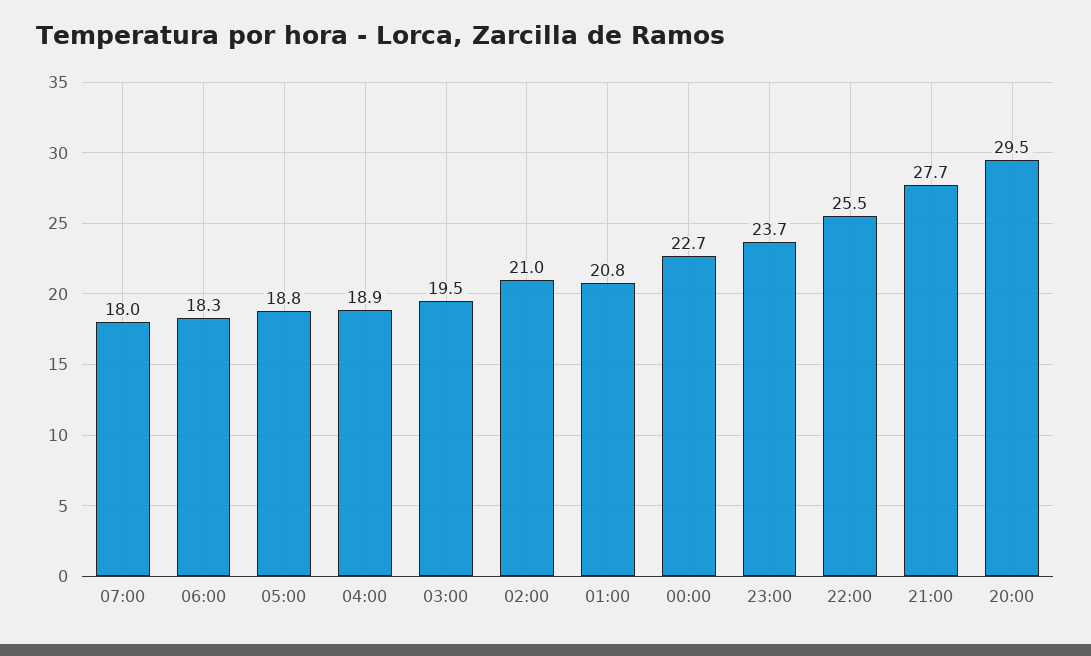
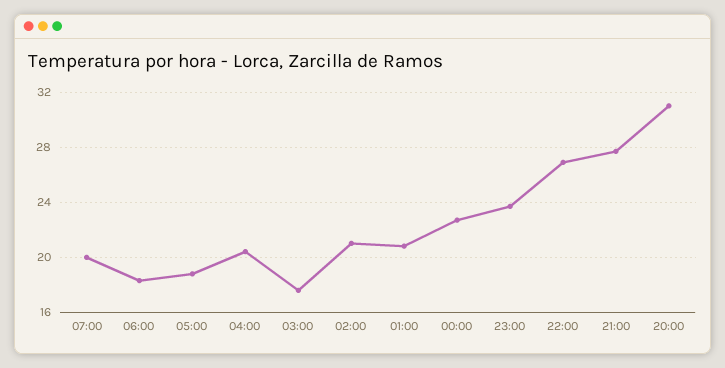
07:00: 18 -> 20
04:00: 18.9 -> 20.5
03:00: 19.5 -> 17.5
22:00: 25.5 -> 27
20:00: 29.5 -> 31

